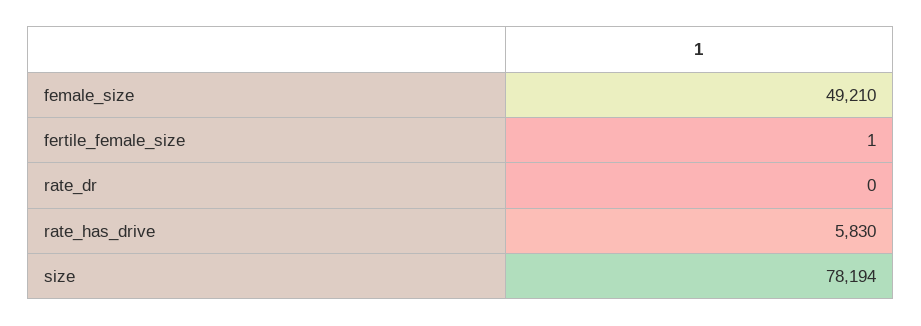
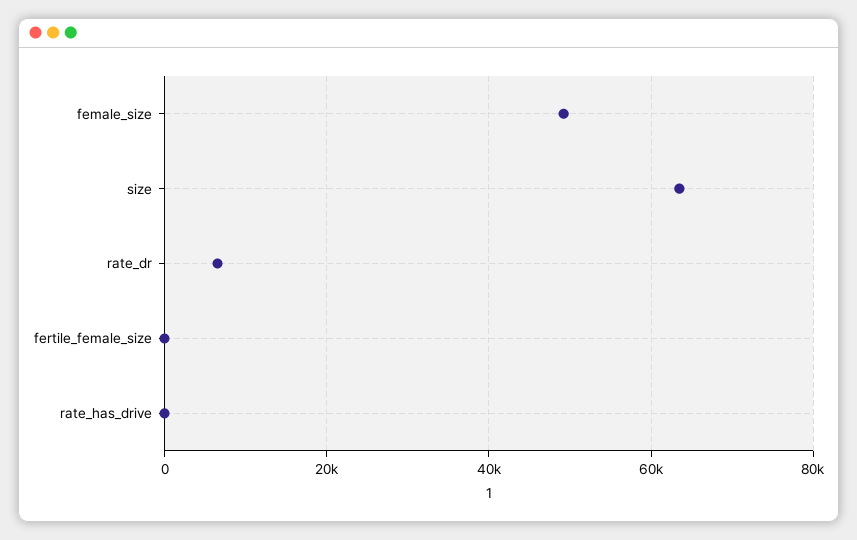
rate_dr: 0 -> 6000
rate_has_drive: 5830 -> 0
size: 78194 -> 64000

